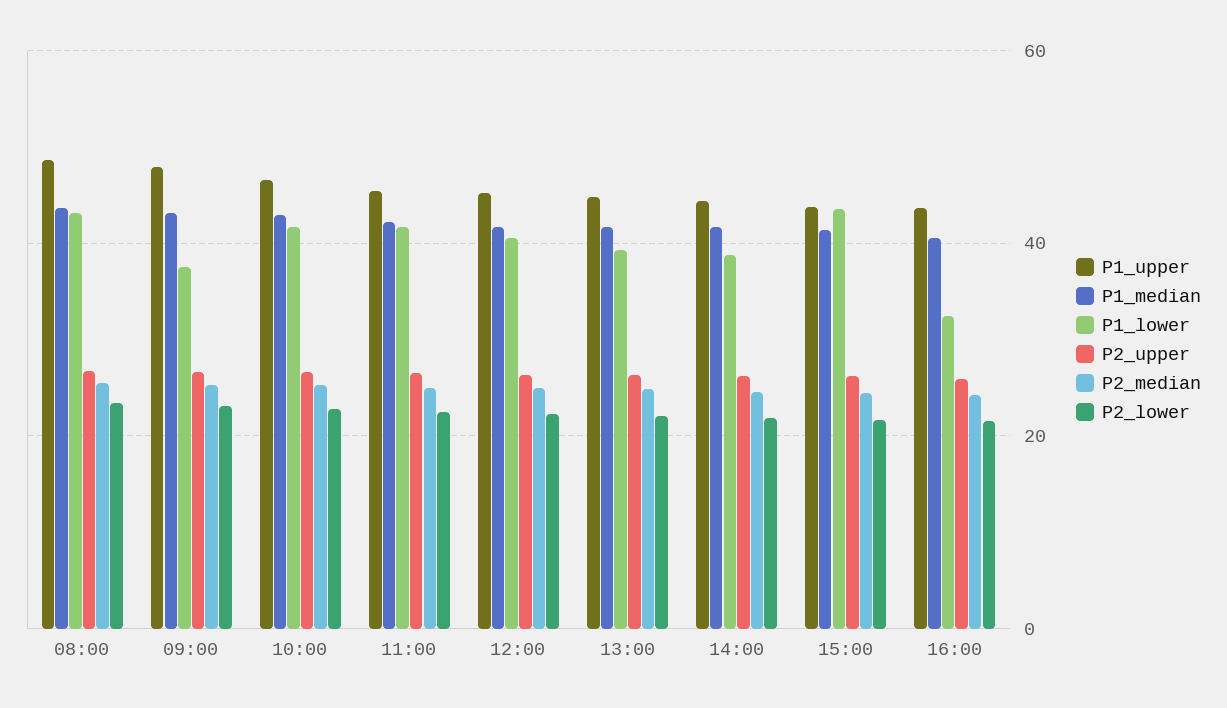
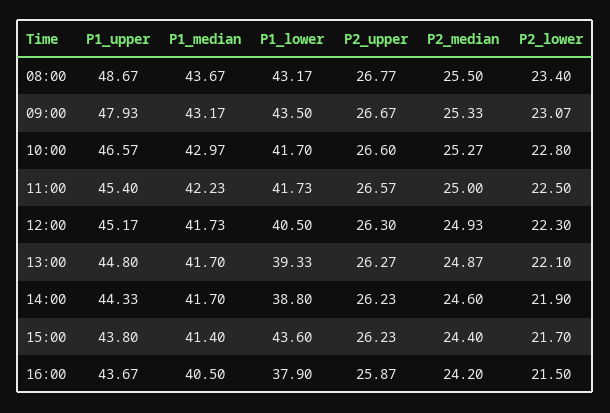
P1_lower, 09:00: 38 -> 43.5
P1_lower, 16:00: 32 -> 37.9

